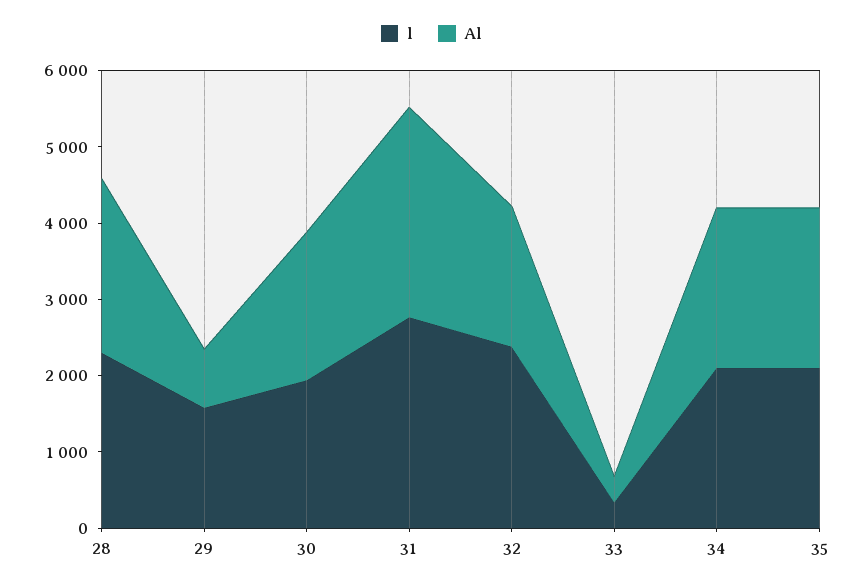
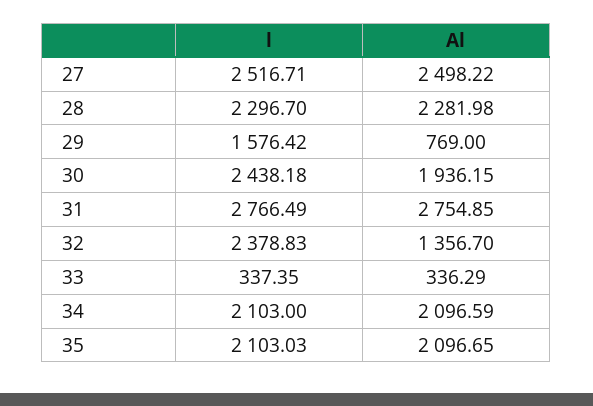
l, 30: 2000 -> 2438.18
Al, 32: 1800 -> 1356.7
l, 27: none -> 2516.71
Al, 27: none -> 2498.22

